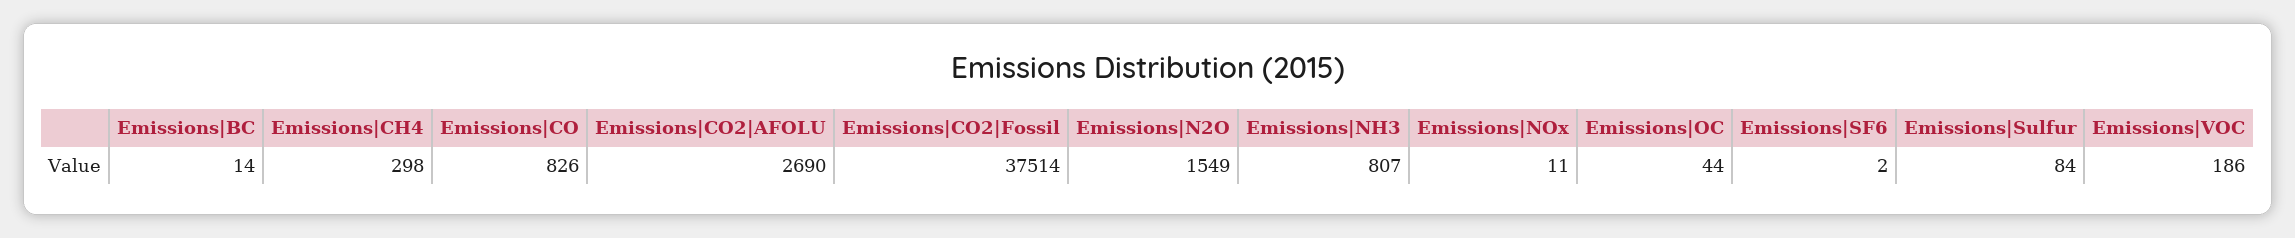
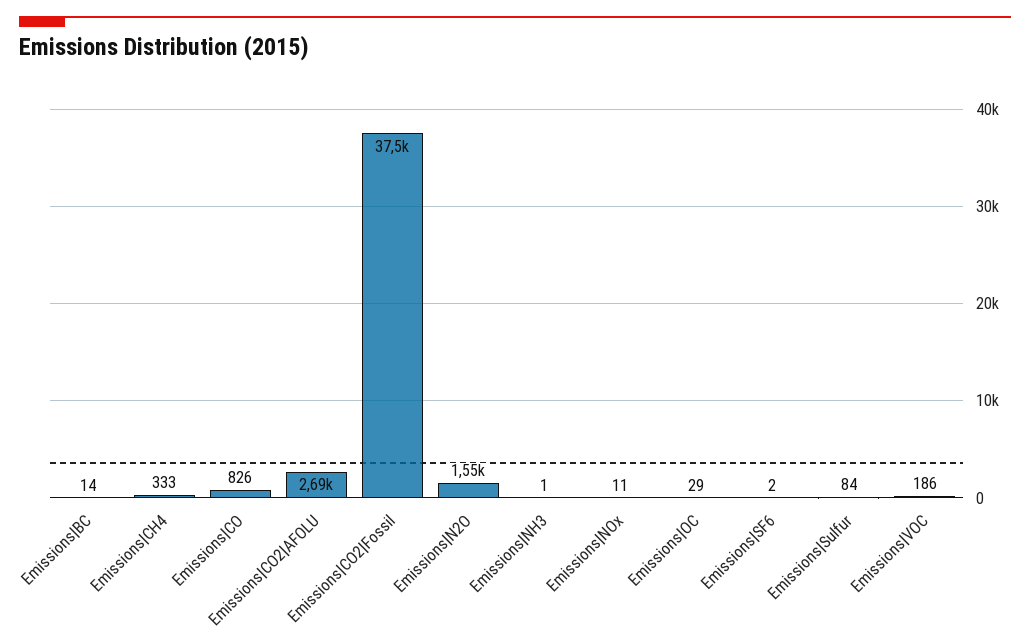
Emissions|CH4: 298 -> 333
Emissions|NH3: 807 -> 1
Emissions|OC: 44 -> 29

